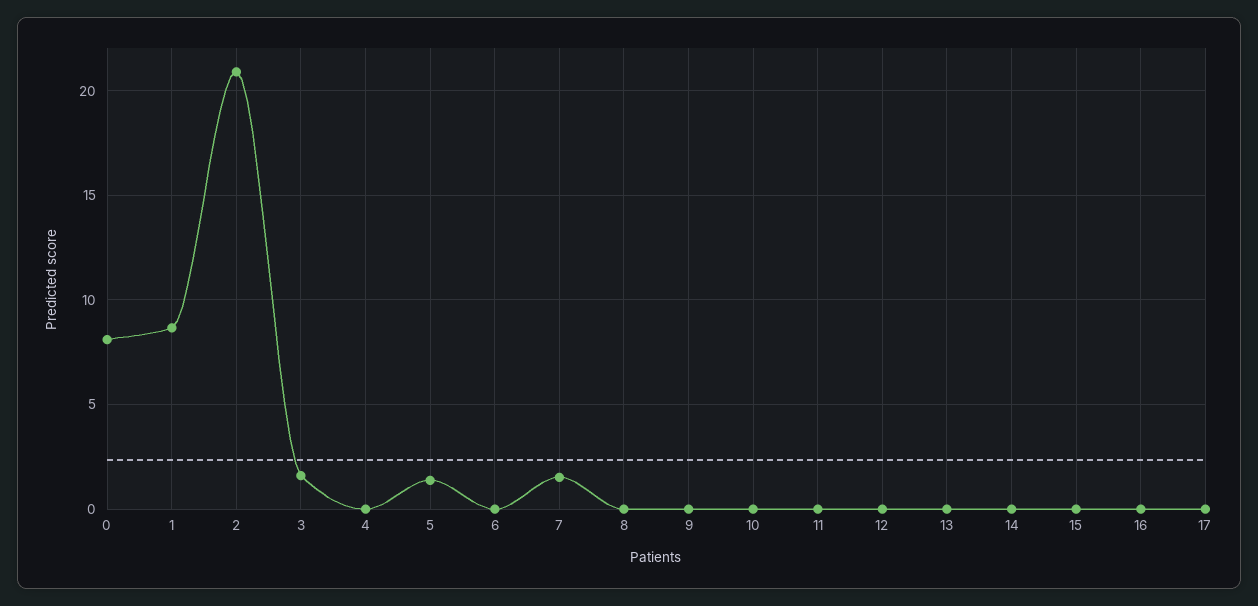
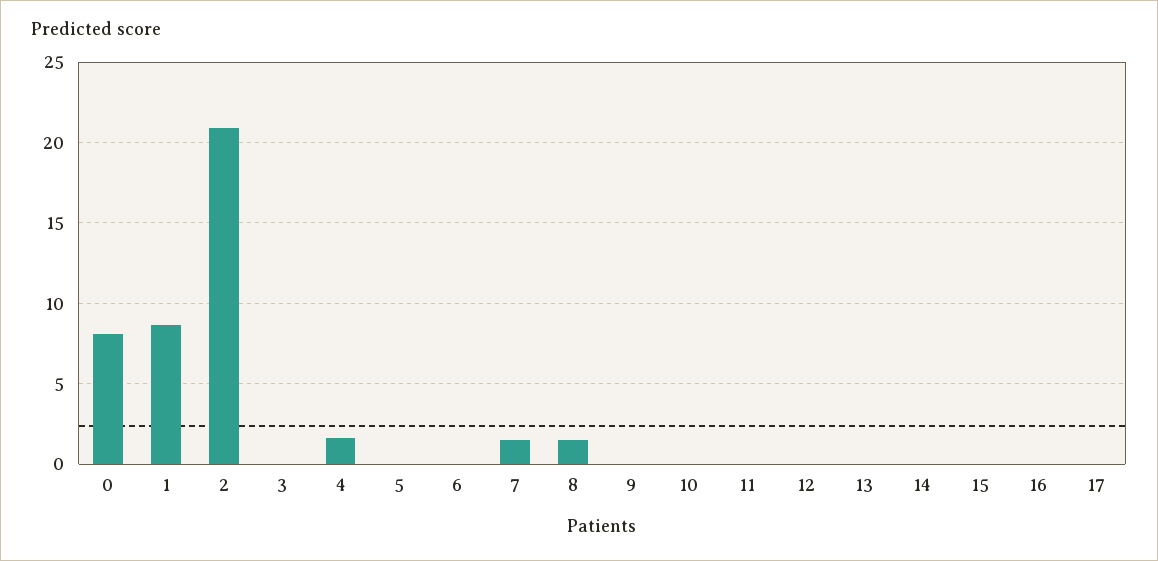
3: 1.5 -> 0
4: 0 -> 1.5
5: 1.5 -> 0
8: 0 -> 1.5

